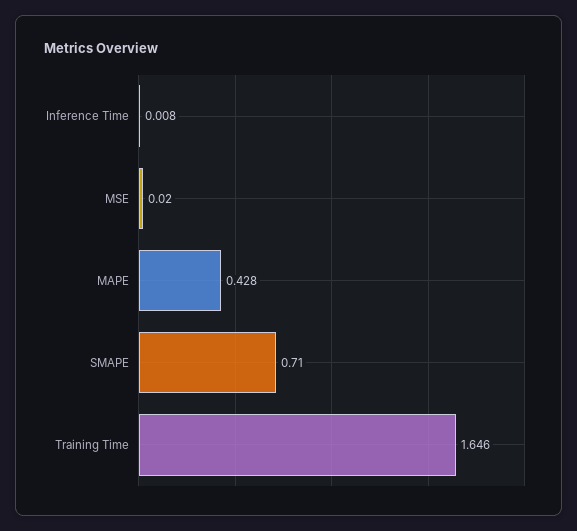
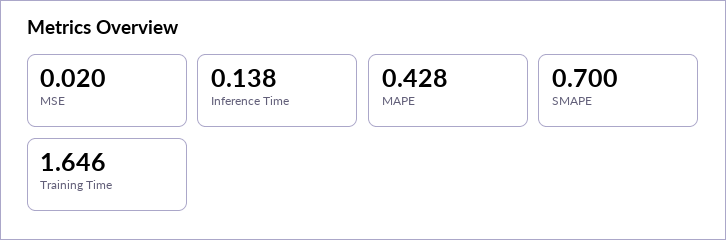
Inference Time: 0.008 -> 0.138
SMAPE: 0.71 -> 0.7

